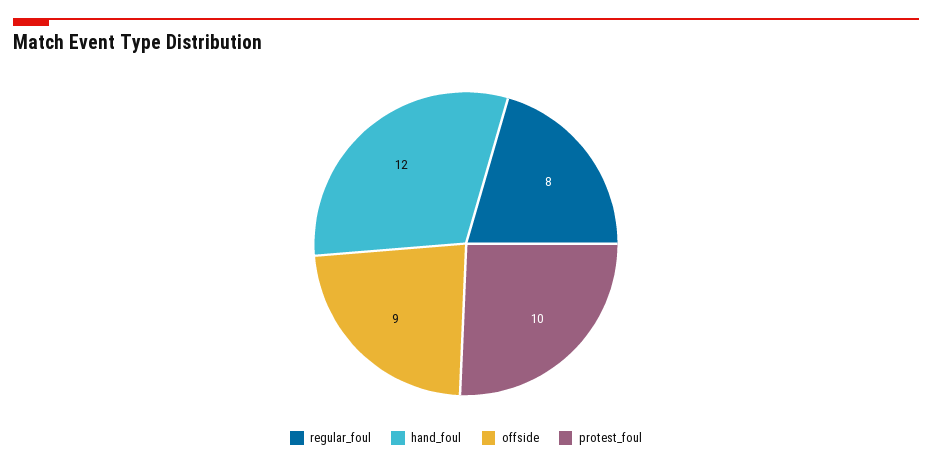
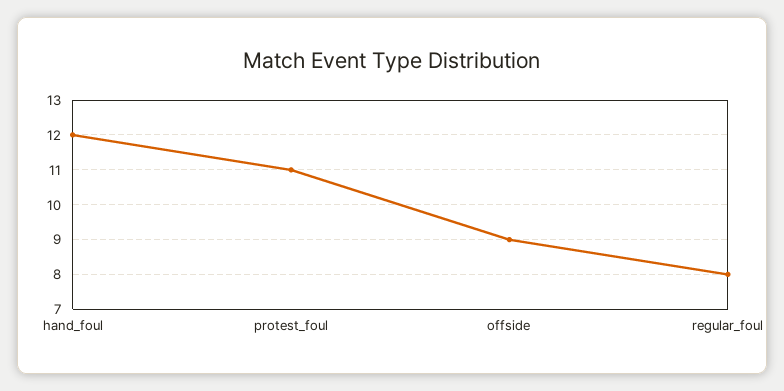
protest_foul: 10 -> 11

